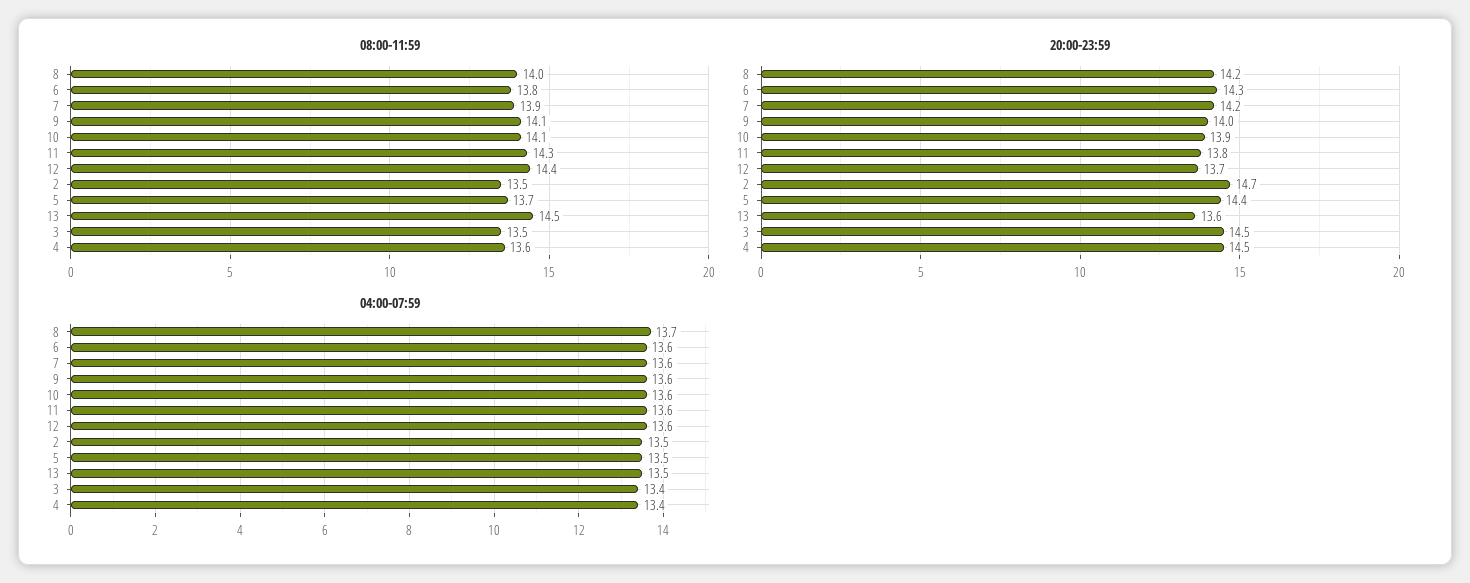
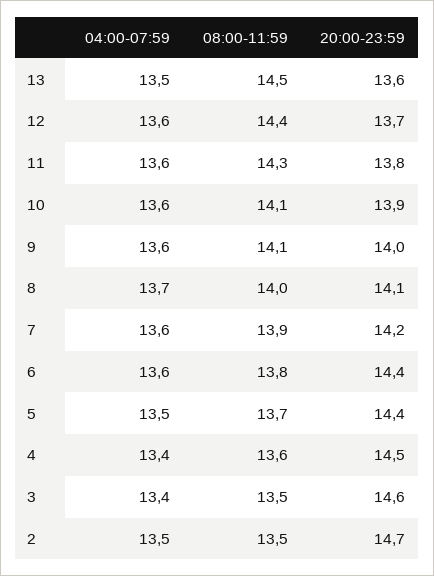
20:00-23:59, 8: 14.2 -> 14.1
20:00-23:59, 6: 14.3 -> 14.4
20:00-23:59, 3: 14.5 -> 14.6

